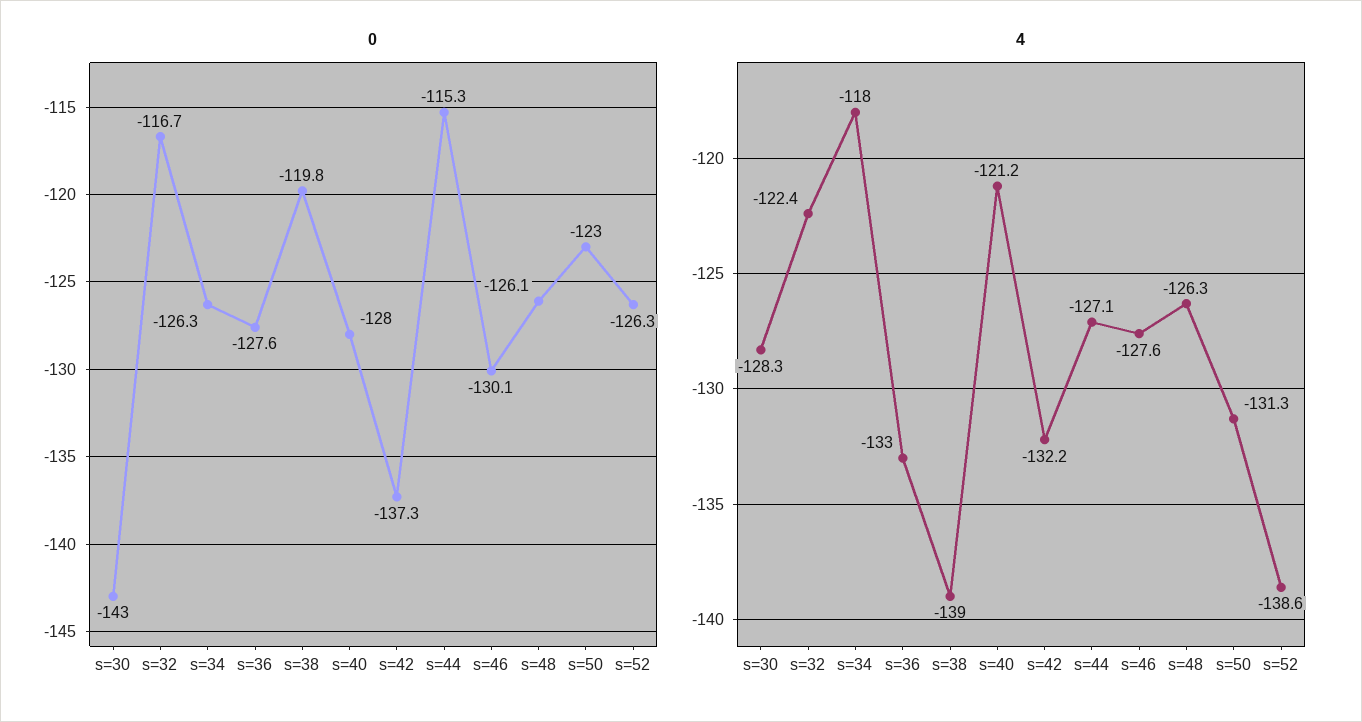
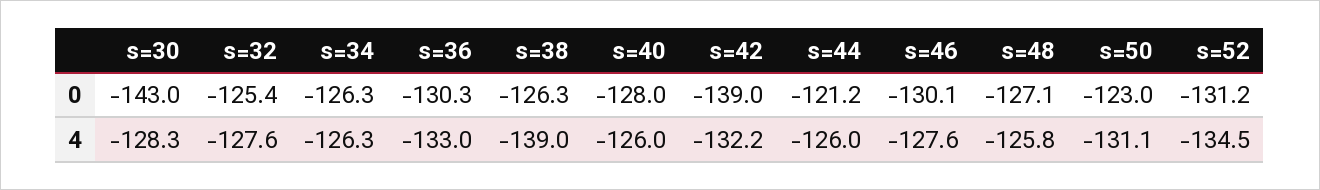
0, s=32: -116.7 -> -125.4
0, s=36: -127.6 -> -130.3
0, s=38: -119.8 -> -126.3
0, s=42: -137.3 -> -139
0, s=44: -115.3 -> -121.2
0, s=48: -126.1 -> -127.1
0, s=52: -126.3 -> -131.2
4, s=32: -122.4 -> -127.6
4, s=34: -118 -> -126.3
4, s=40: -121.2 -> -126
4, s=44: -127.1 -> -126
4, s=48: -126.3 -> -125.8
4, s=50: -131.3 -> -131.1
4, s=52: -138.6 -> -134.5

